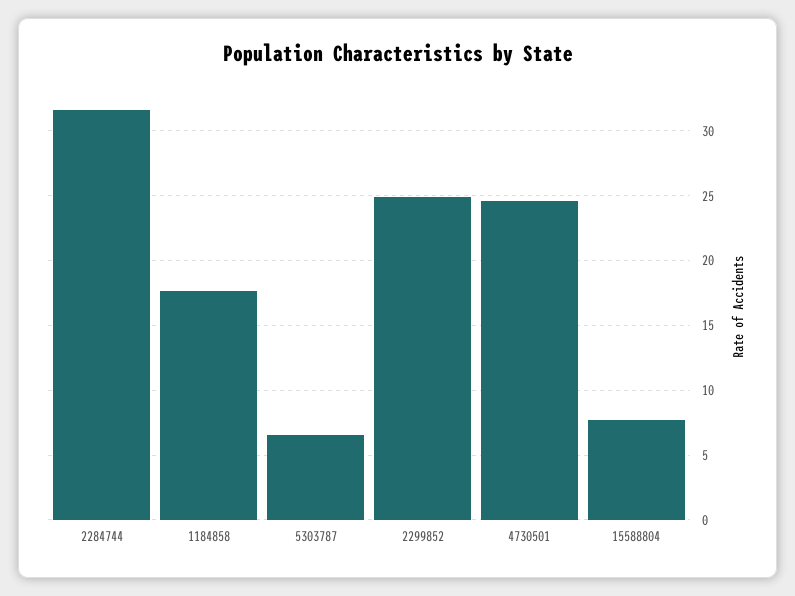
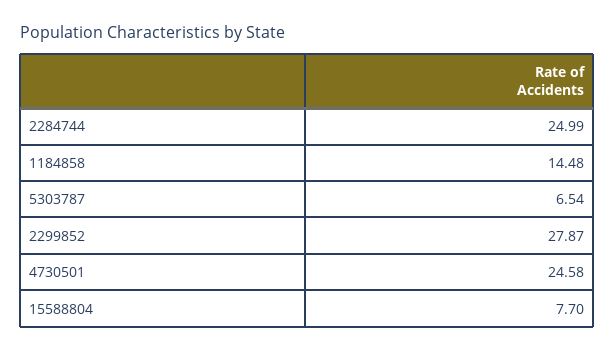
2284744: 31.5 -> 24.99
1184858: 17.5 -> 14.48
2299852: 25 -> 27.87

